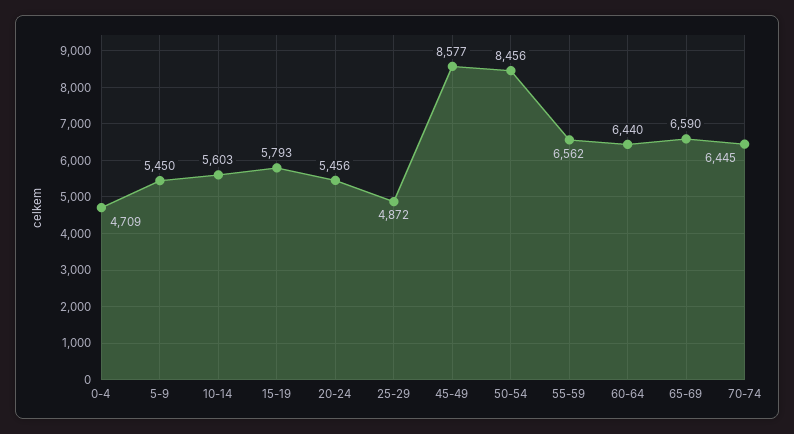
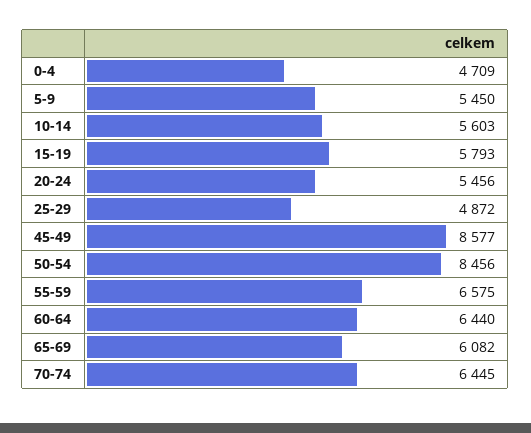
55-59: 6562 -> 6575
65-69: 6590 -> 6082

